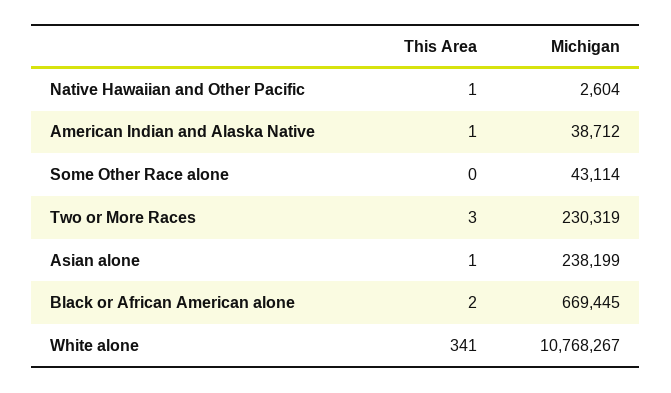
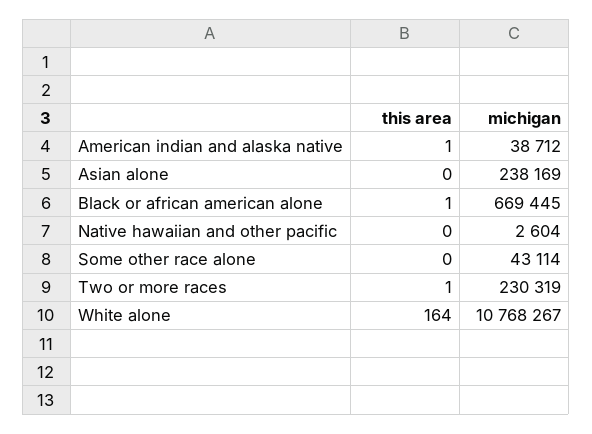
This Area, Native Hawaiian and Other Pacific: 1 -> 0
This Area, Two or More Races: 3 -> 1
This Area, Asian alone: 1 -> 0
Michigan, Asian alone: 238199 -> 238169
This Area, Black or African American alone: 2 -> 1
This Area, White alone: 341 -> 164

